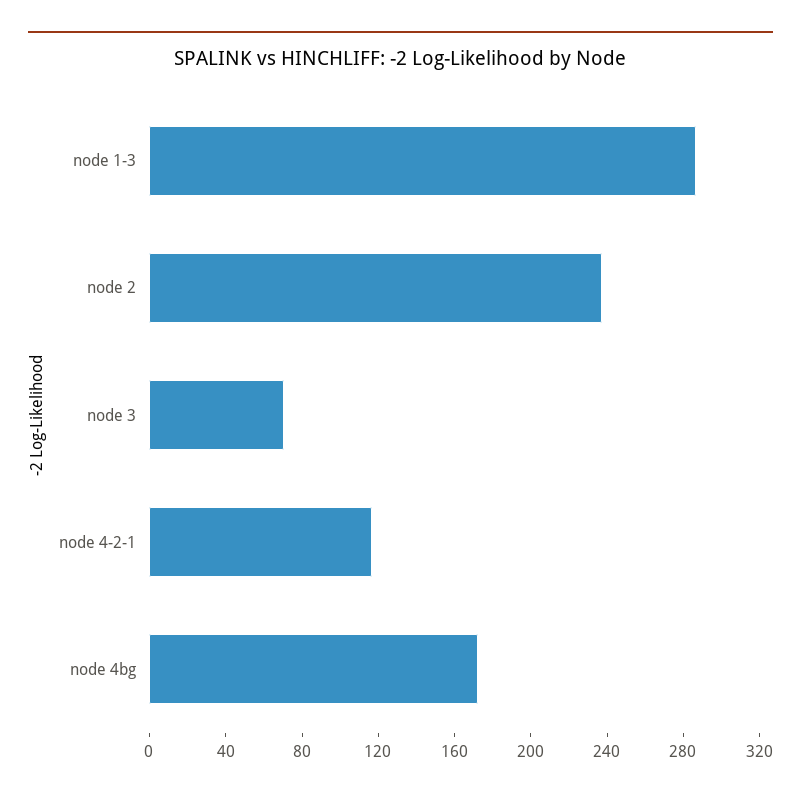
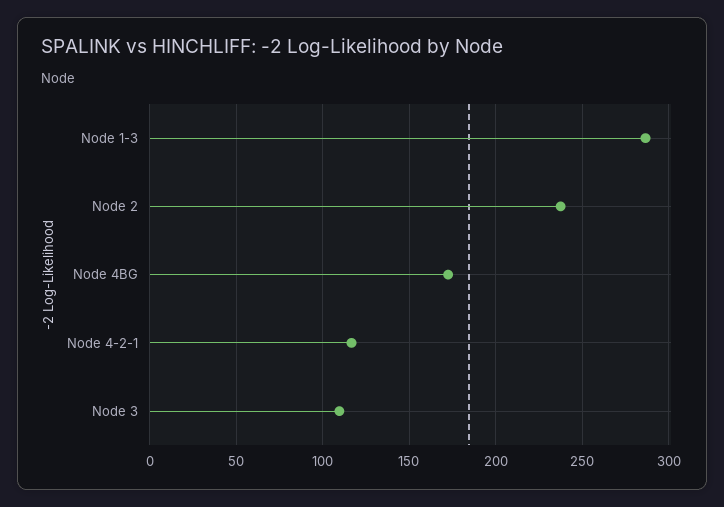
node 3: 70 -> 110

